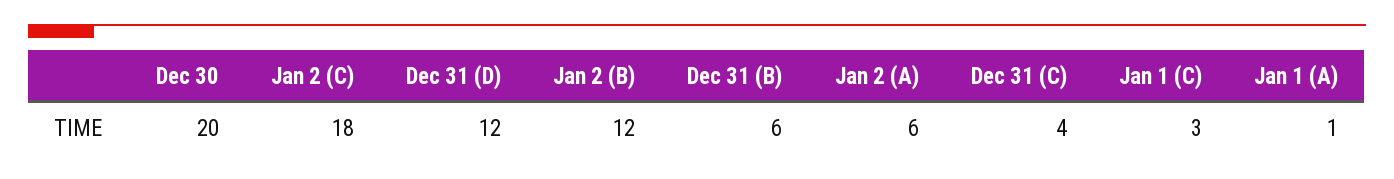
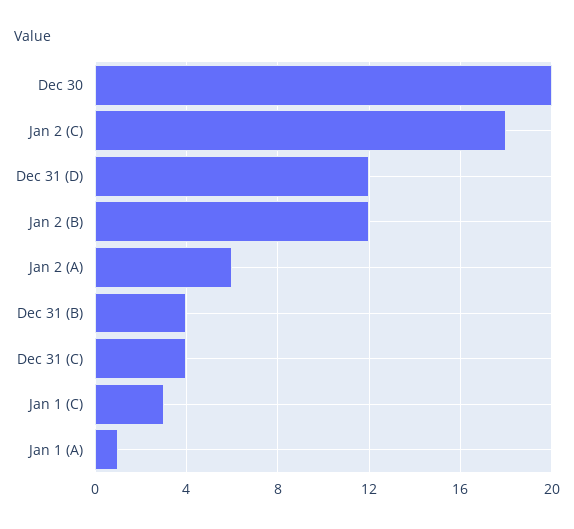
Dec 31 (B): 6 -> 4

